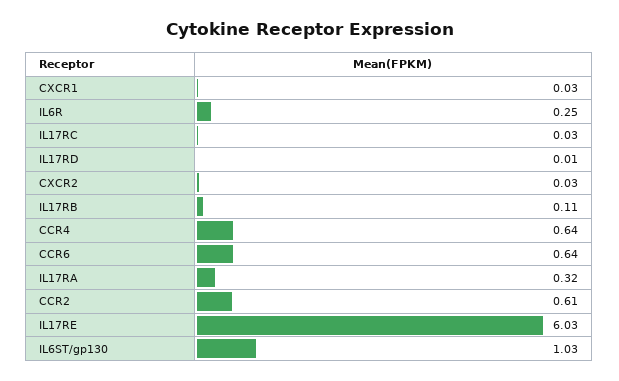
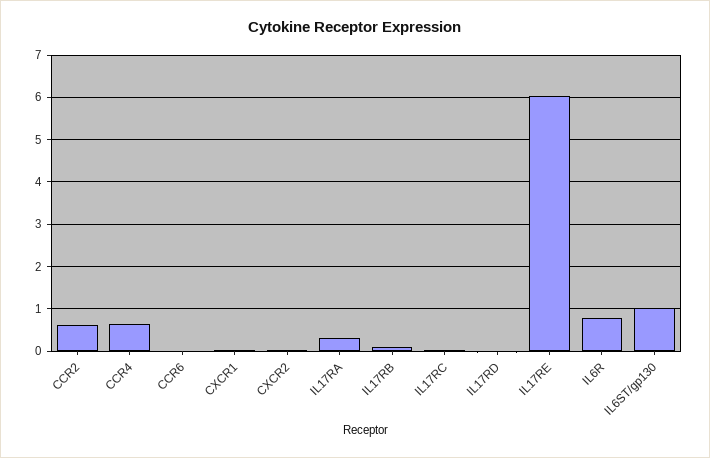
IL6R: 0.25 -> 0.8
CCR6: 0.64 -> 0

